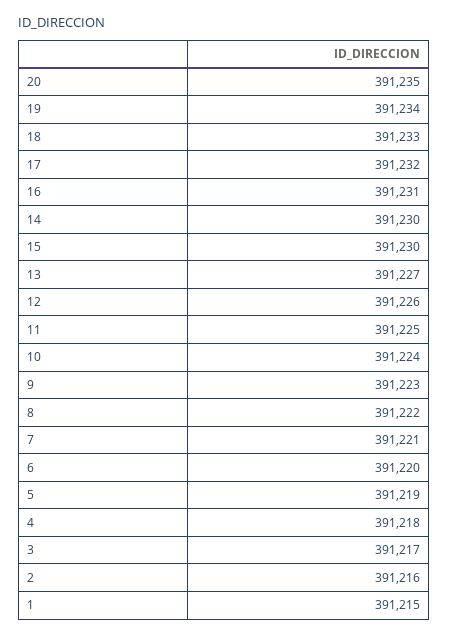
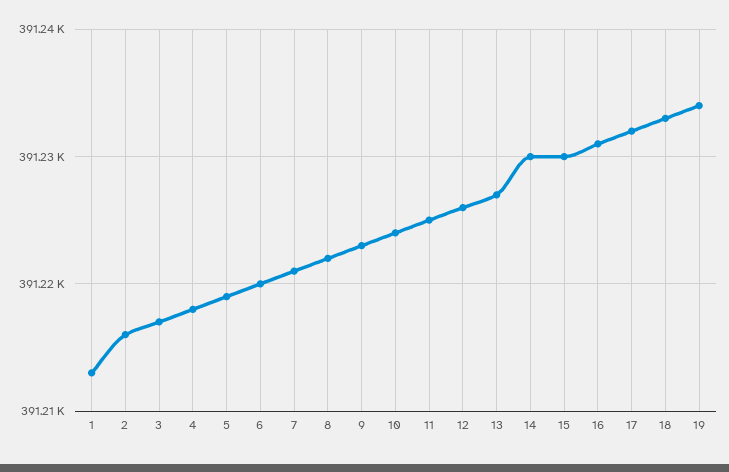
20: 391235 -> none
1: 391215 -> 391213

